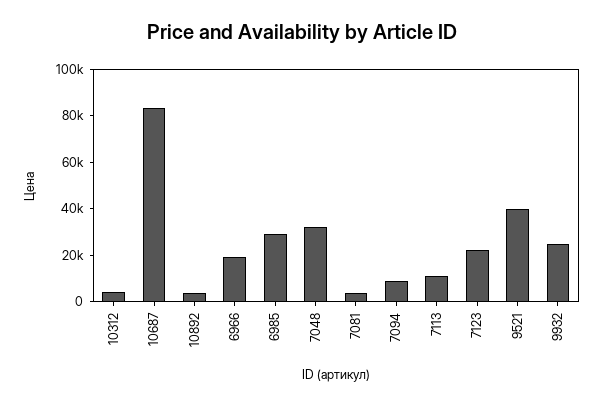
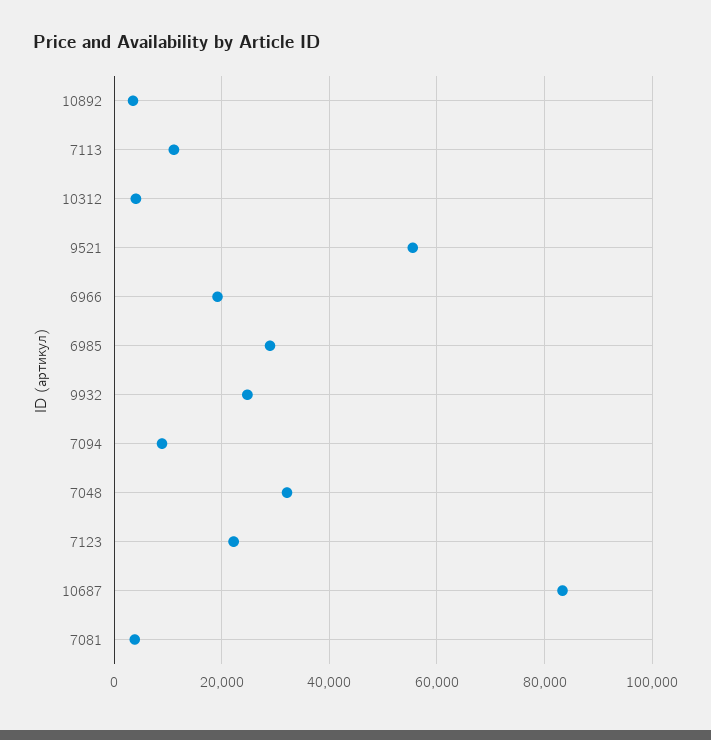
9521: 40000 -> 56000

